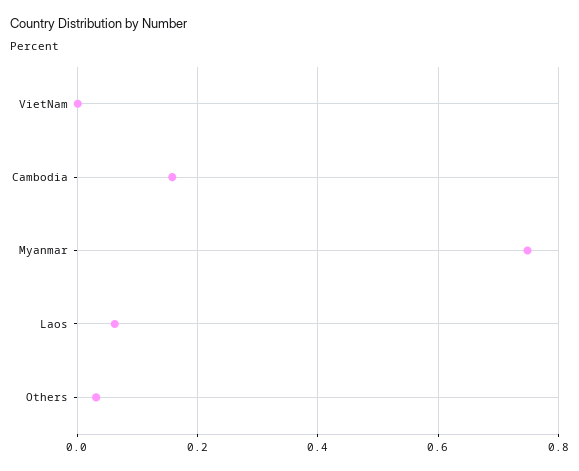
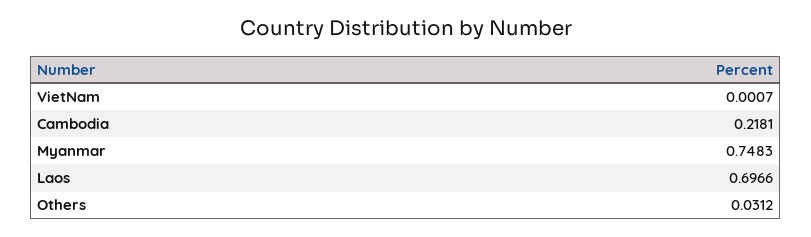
Cambodia: 0.16 -> 0.2181
Laos: 0.06 -> 0.6966

